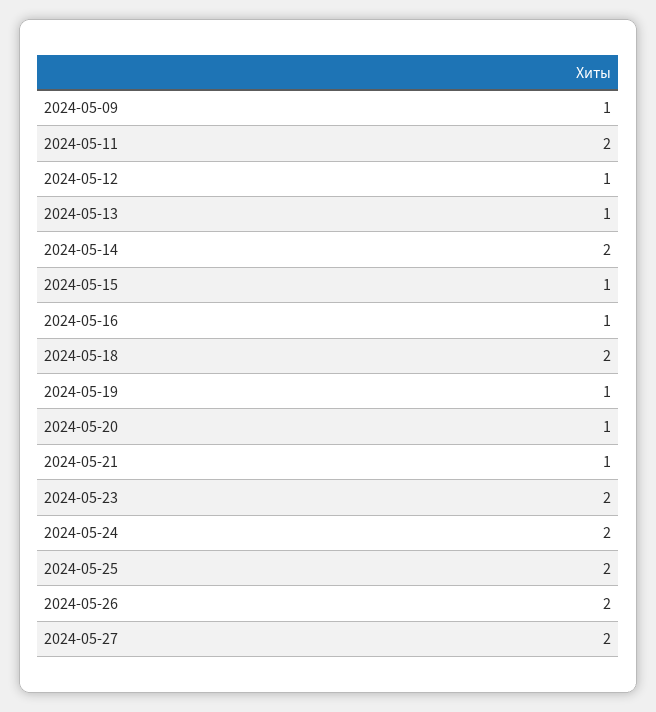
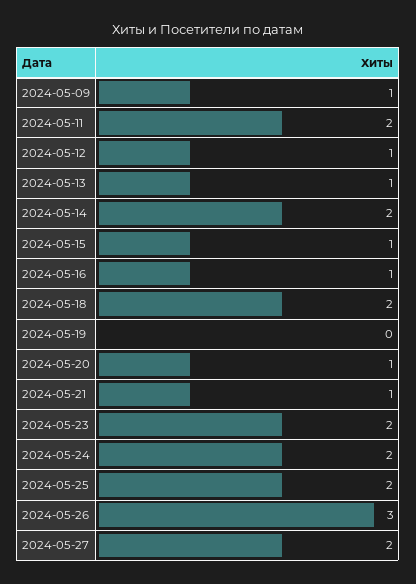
2024-05-19: 1 -> 0
2024-05-26: 2 -> 3

